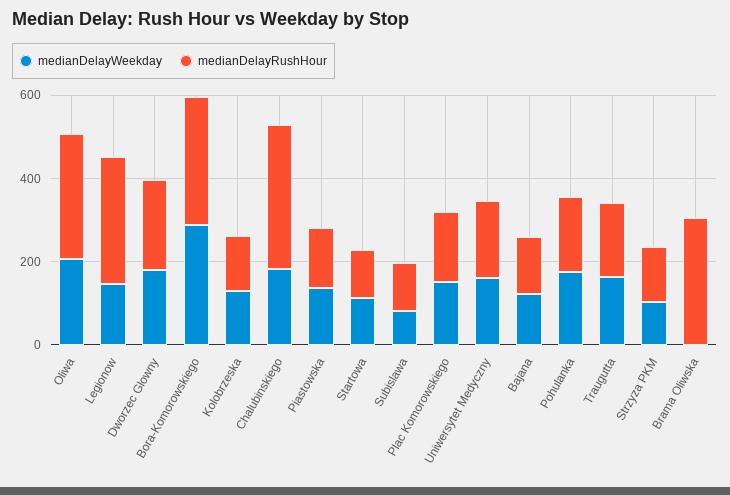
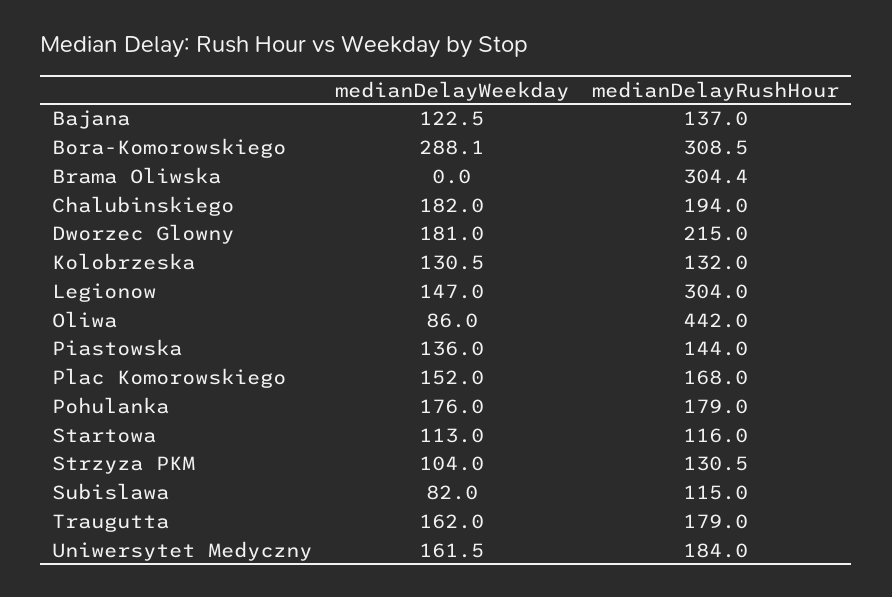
medianDelayWeekday, Oliwa: 200 -> 86
medianDelayRushHour, Oliwa: 300 -> 442
medianDelayRushHour, Chalubinskiego: 350 -> 194

